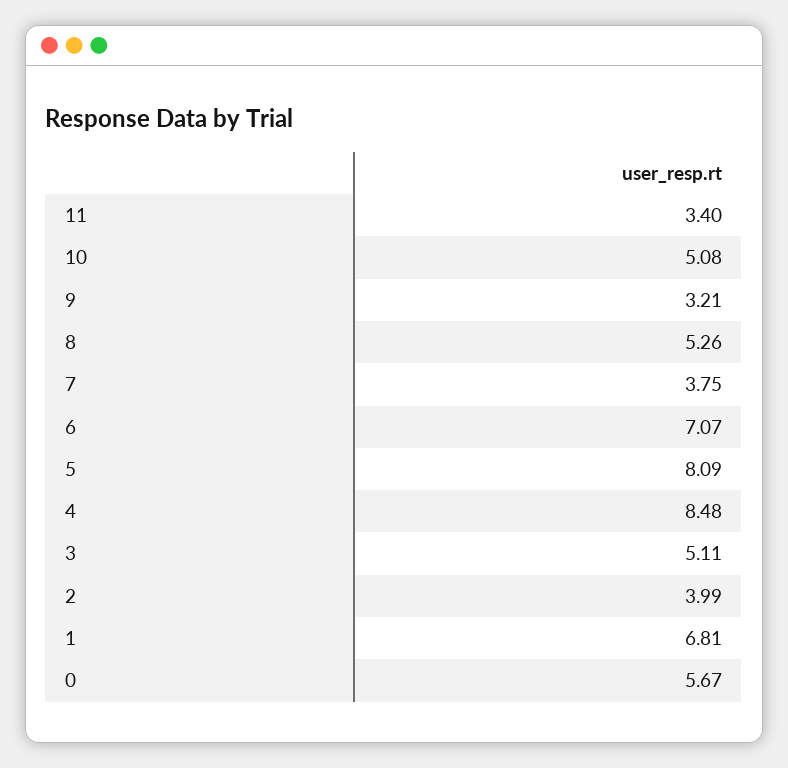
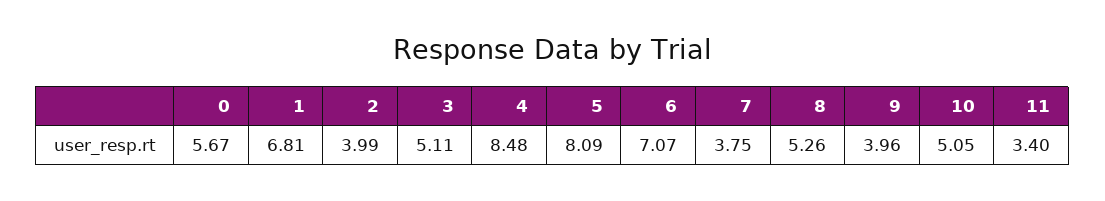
10: 5.08 -> 5.05
9: 3.21 -> 3.96

